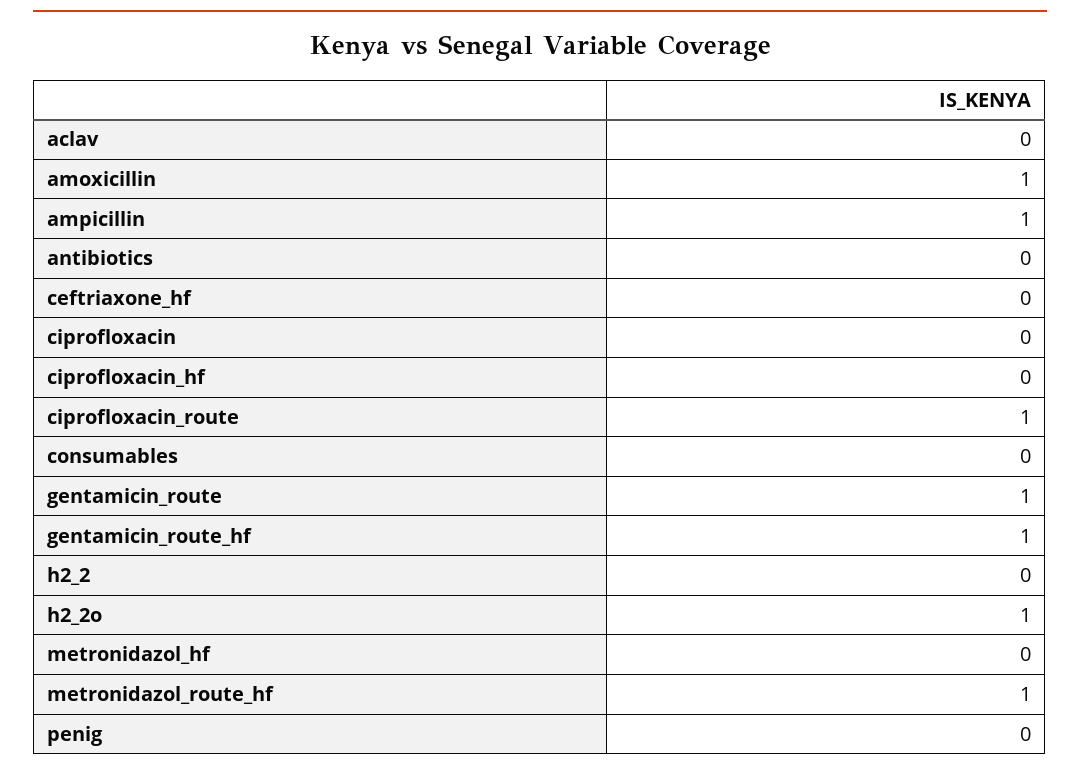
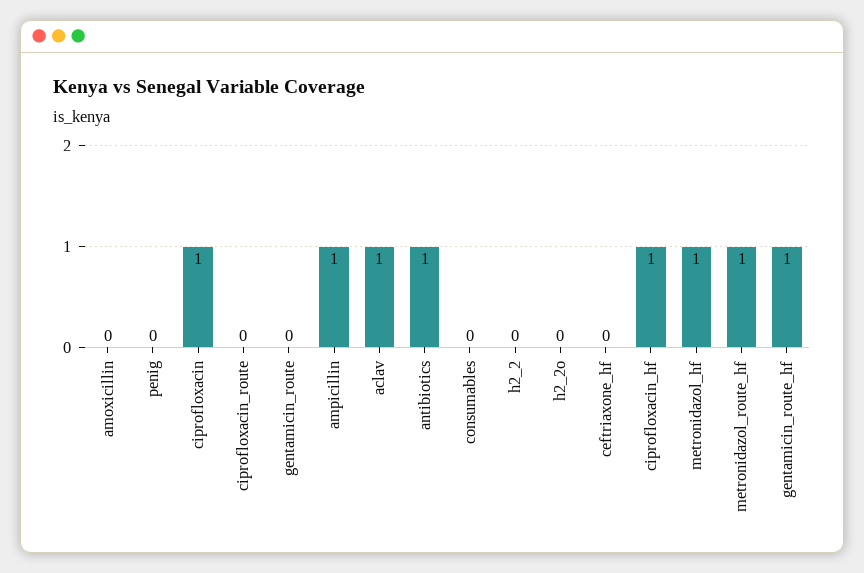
aclav: 0 -> 1
amoxicillin: 1 -> 0
antibiotics: 0 -> 1
ciprofloxacin: 0 -> 1
ciprofloxacin_hf: 0 -> 1
ciprofloxacin_route: 1 -> 0
gentamicin_route: 1 -> 0
h2_2o: 1 -> 0
metronidazol_hf: 0 -> 1

